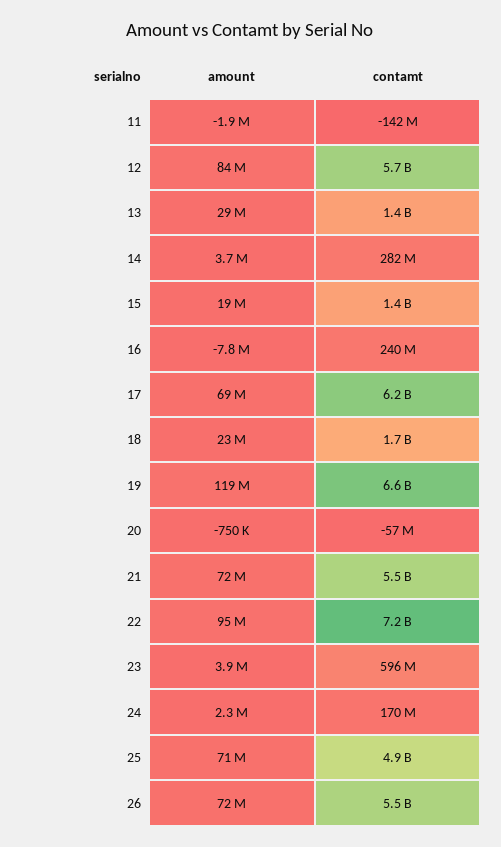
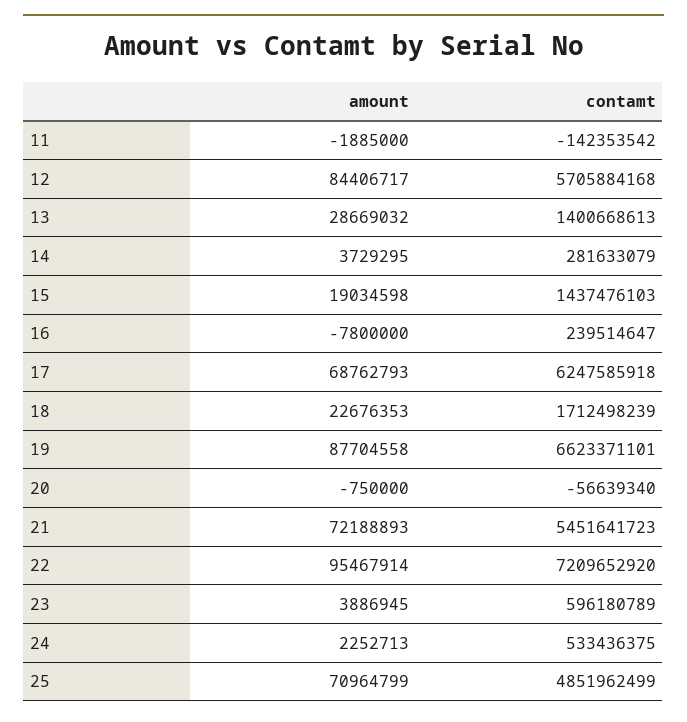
amount, 19: 119000000 -> 87704558
contamt, 24: 170000000 -> 533436375
amount, 26: 72000000 -> none
contamt, 26: 5500000000 -> none

